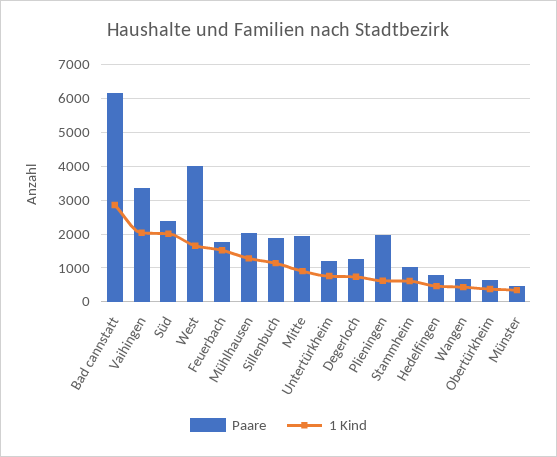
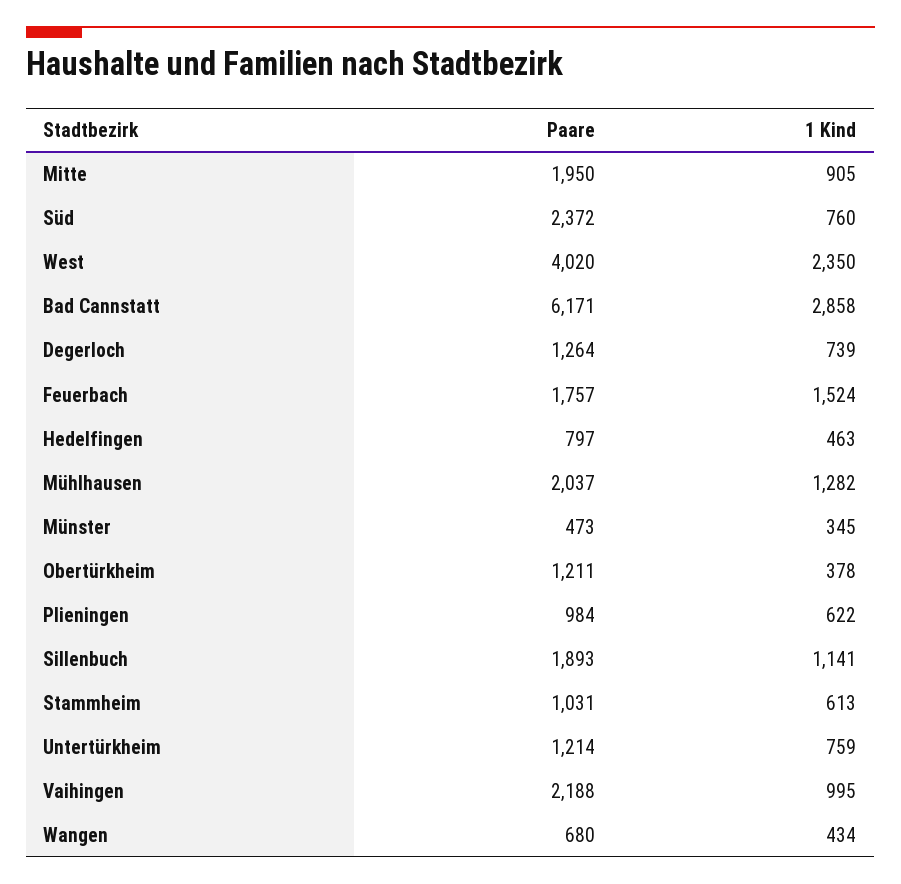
Paare, Vaihingen: 3400 -> 2188
1 Kind, Vaihingen: 2000 -> 995
1 Kind, Süd: 2000 -> 760
1 Kind, West: 1600 -> 2350
Paare, Plieningen: 2000 -> 984
Paare, Obertürkheim: 600 -> 1211

